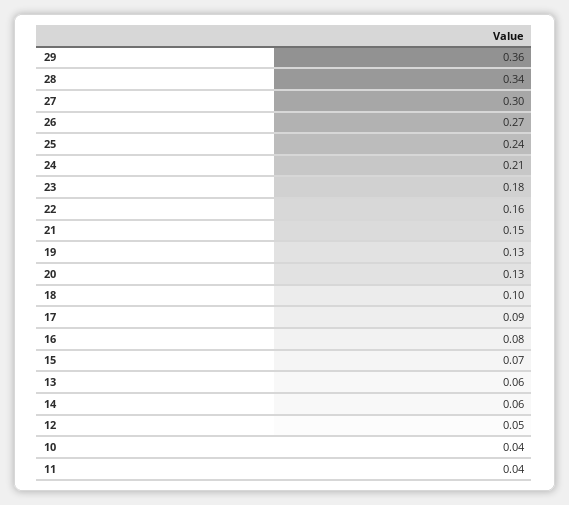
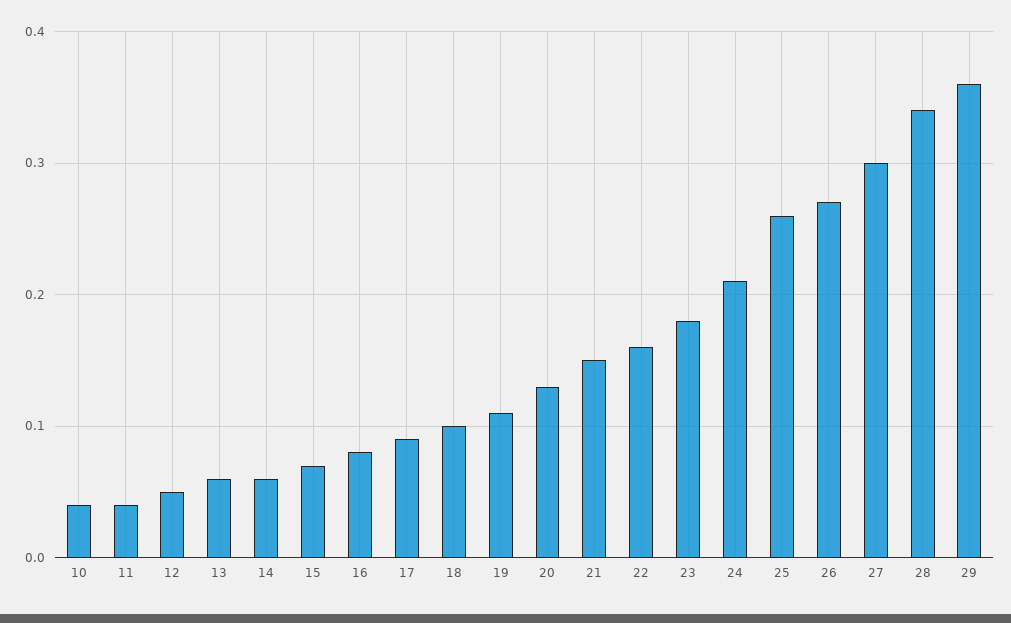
25: 0.24 -> 0.26
19: 0.13 -> 0.11

